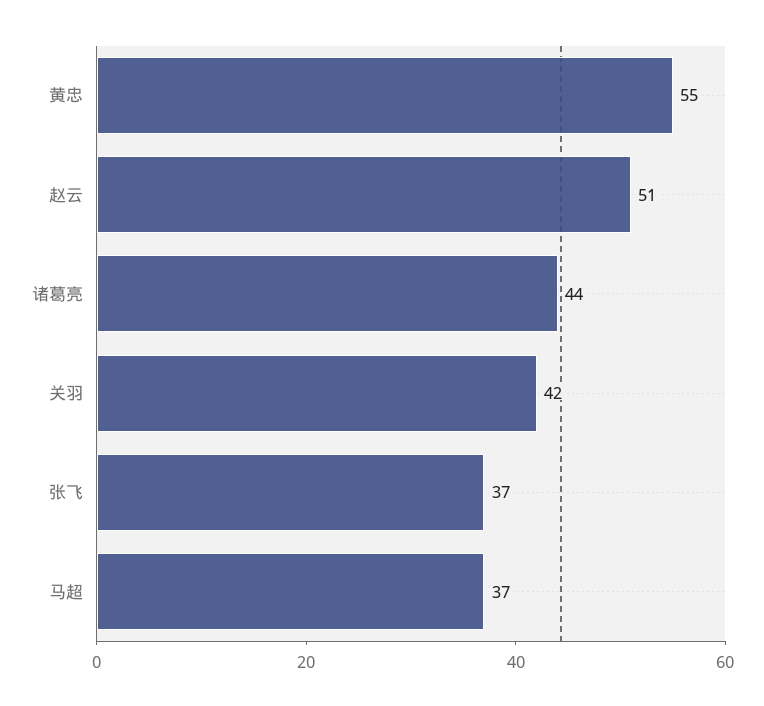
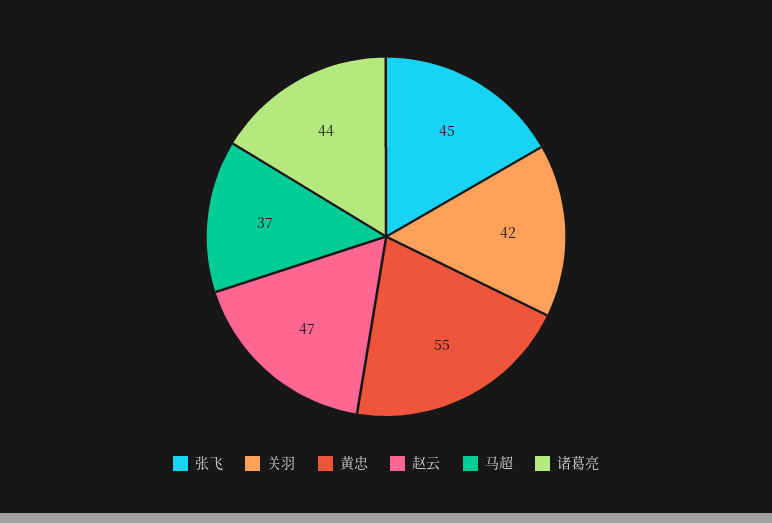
赵云: 51 -> 47
张飞: 37 -> 45

